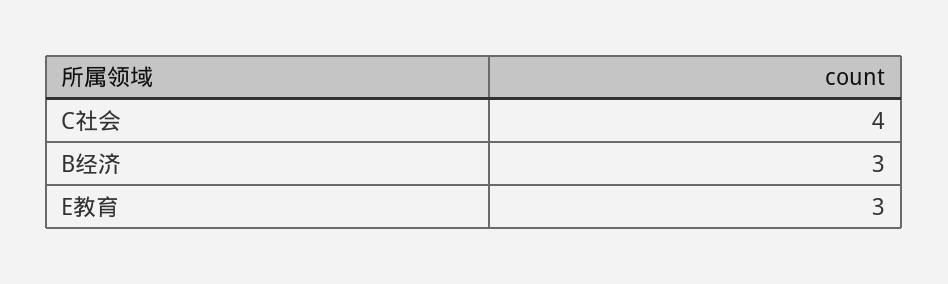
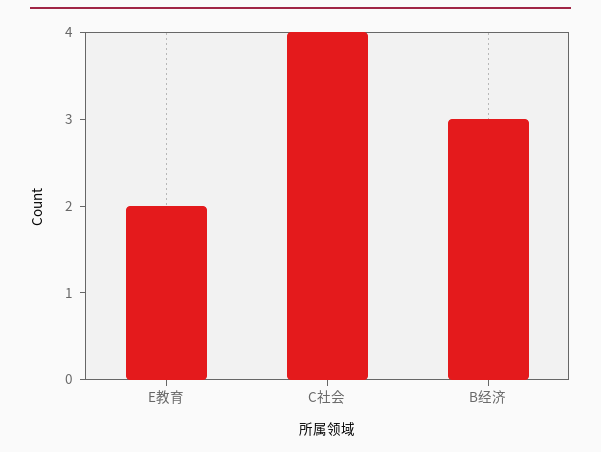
E教育: 3 -> 2

